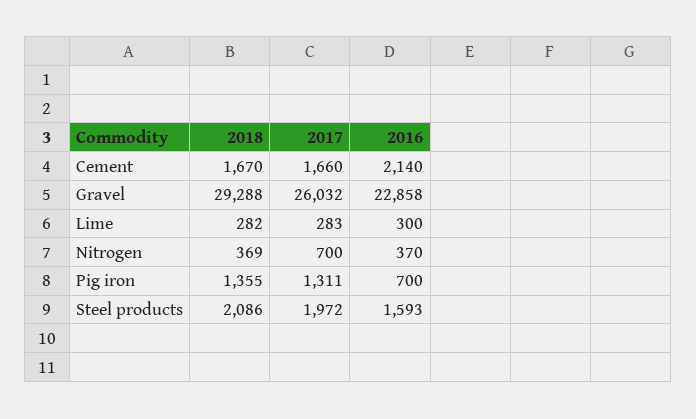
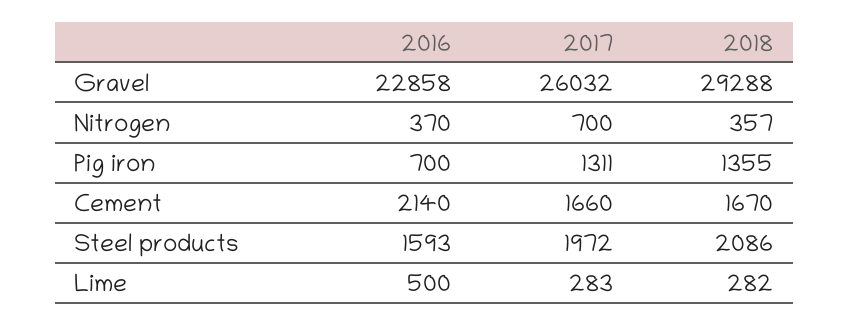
2016, Lime: 300 -> 500
2018, Nitrogen: 369 -> 357

